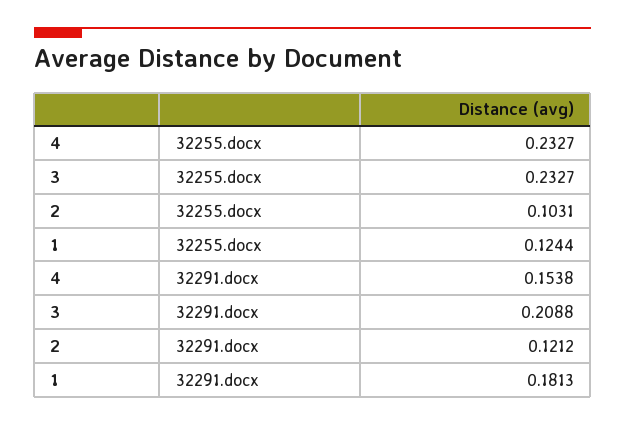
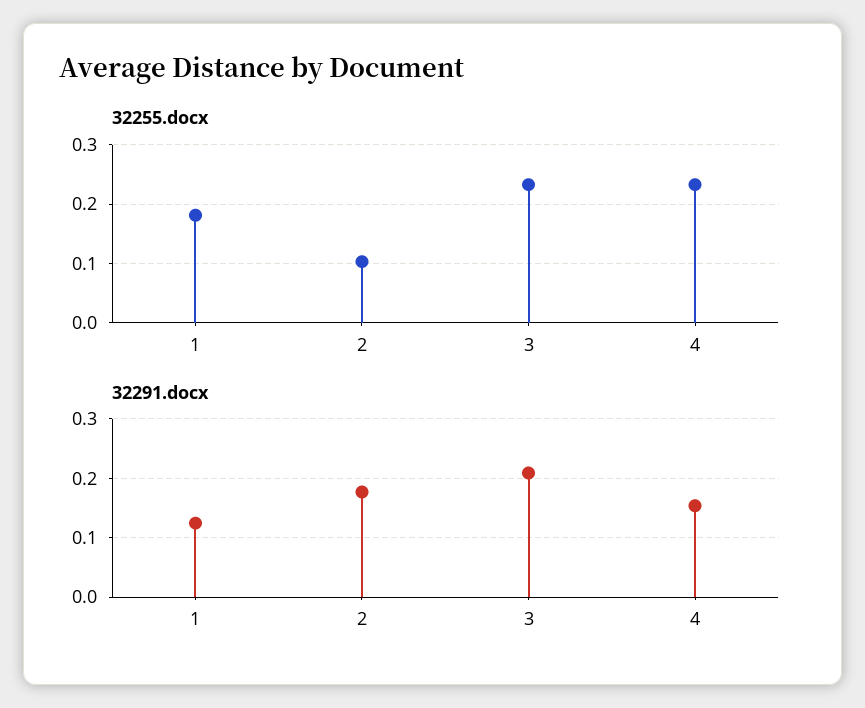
32255.docx, 1: 0.1244 -> 0.18
32291.docx, 2: 0.1212 -> 0.18
32291.docx, 1: 0.1813 -> 0.12

